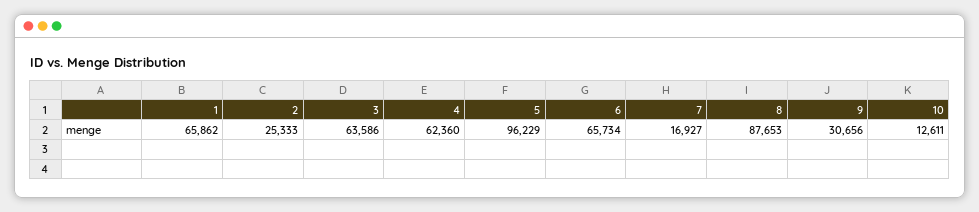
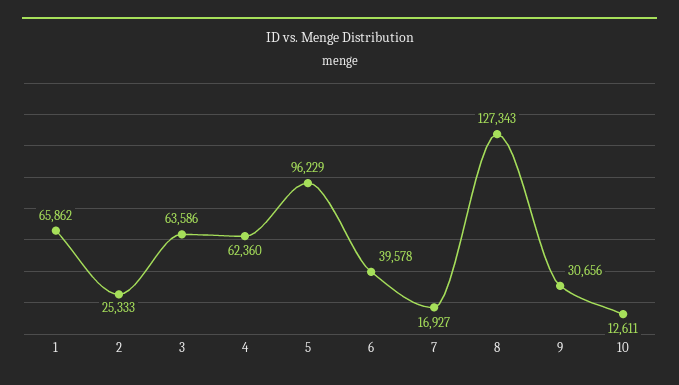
6: 65734 -> 39578
8: 87653 -> 127343

